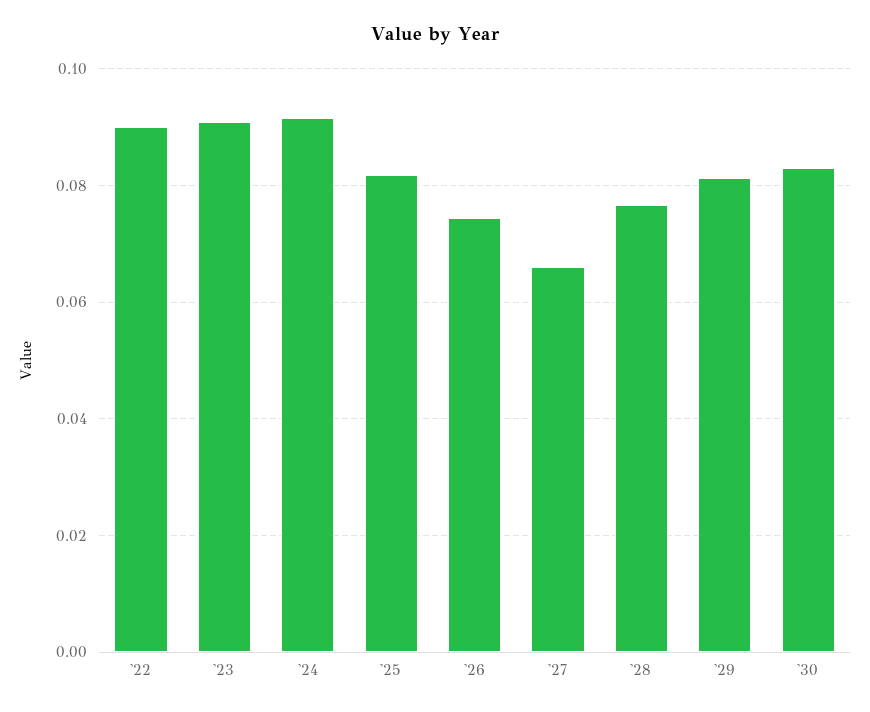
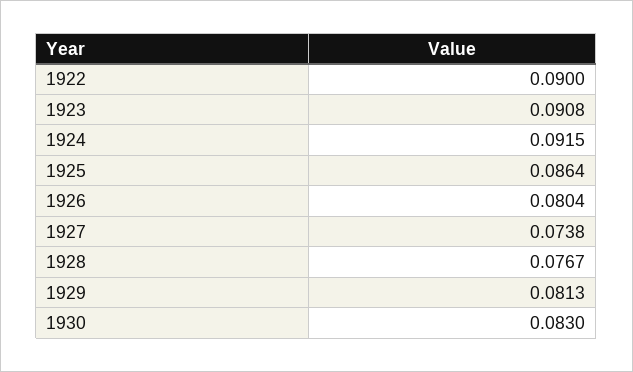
'25: 0.082 -> 0.0864
'26: 0.074 -> 0.0804
'27: 0.066 -> 0.0738

